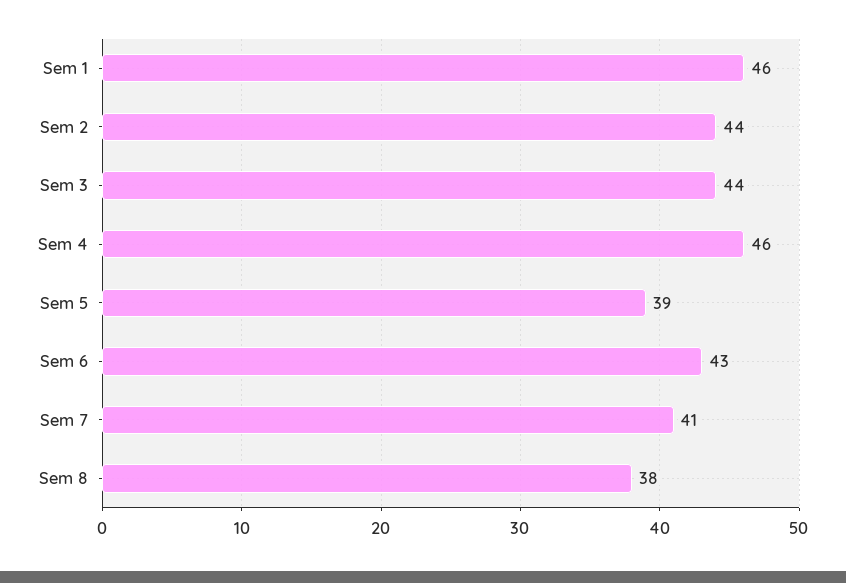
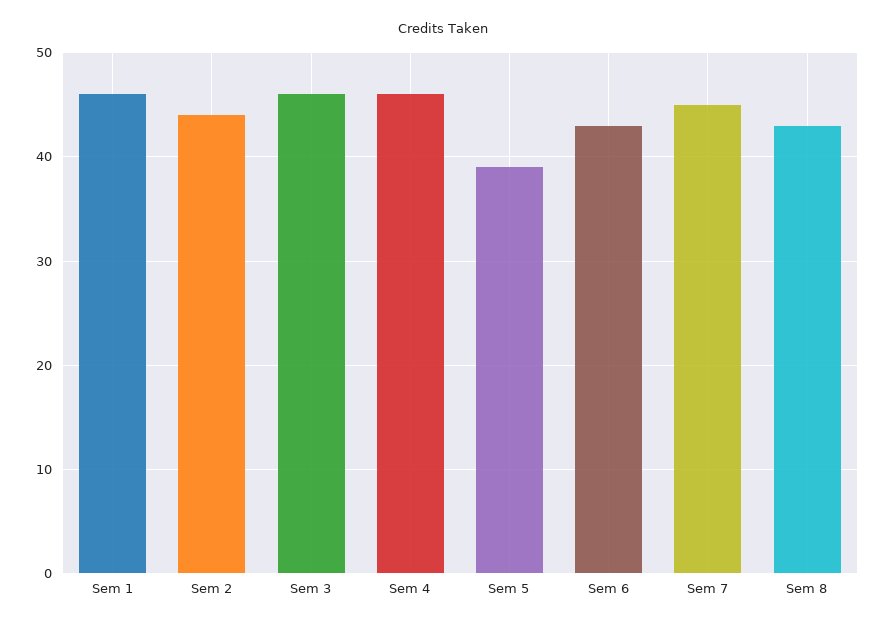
Sem 3: 44 -> 46
Sem 7: 41 -> 45
Sem 8: 38 -> 43

